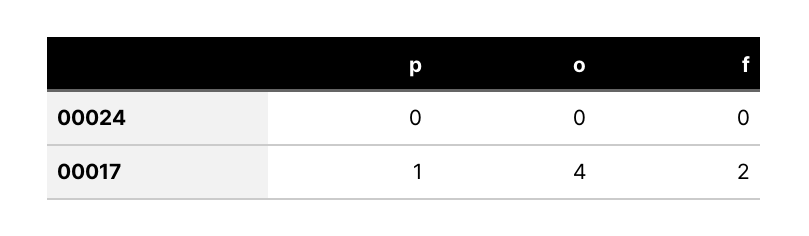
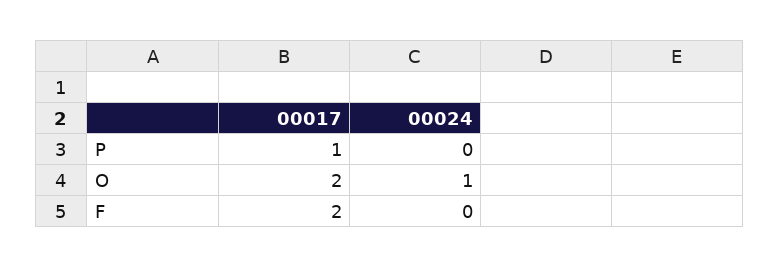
o, 00024: 0 -> 1
o, 00017: 4 -> 2

